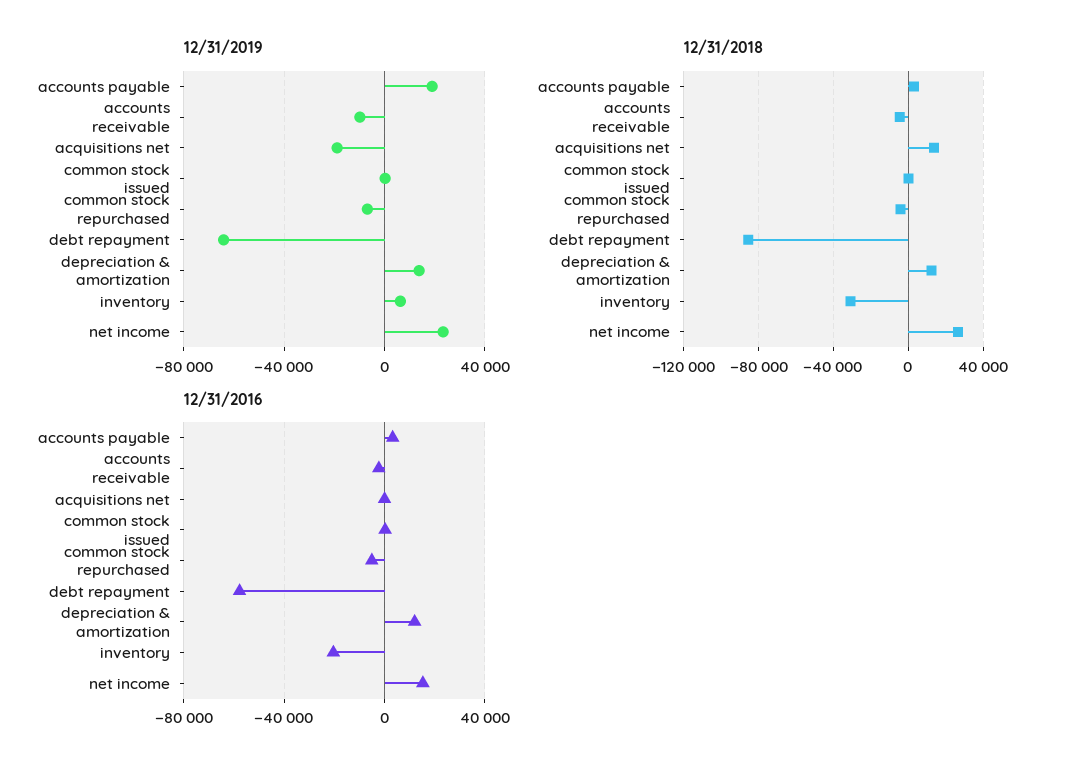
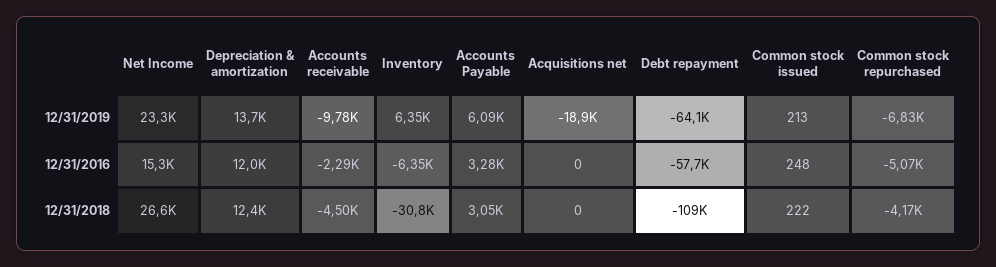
12/31/2019, accounts payable: 20000 -> 6090
12/31/2018, acquisitions net: 15000 -> 0
12/31/2018, debt repayment: -85000 -> -109000
12/31/2016, inventory: -20000 -> -6350

